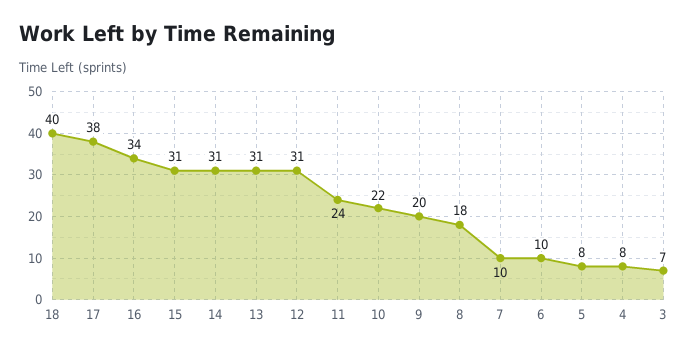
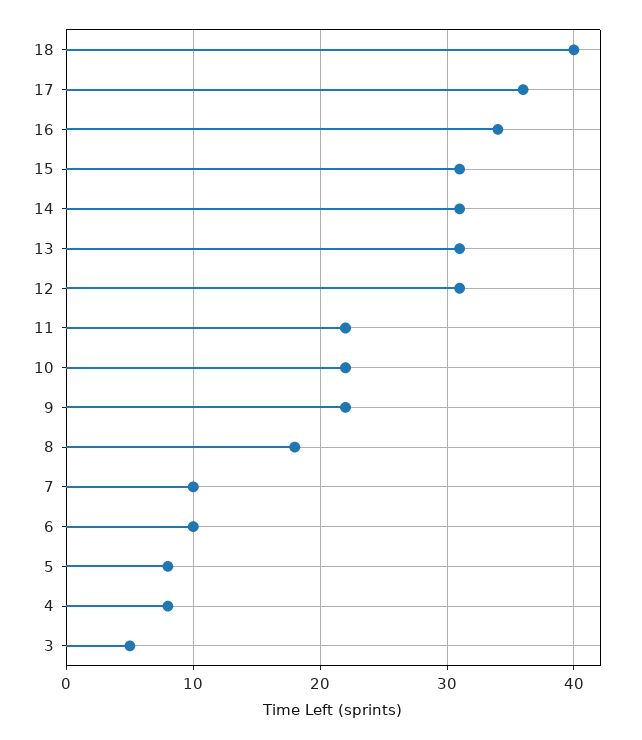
17: 38 -> 36
11: 24 -> 22
9: 20 -> 22
3: 7 -> 5

